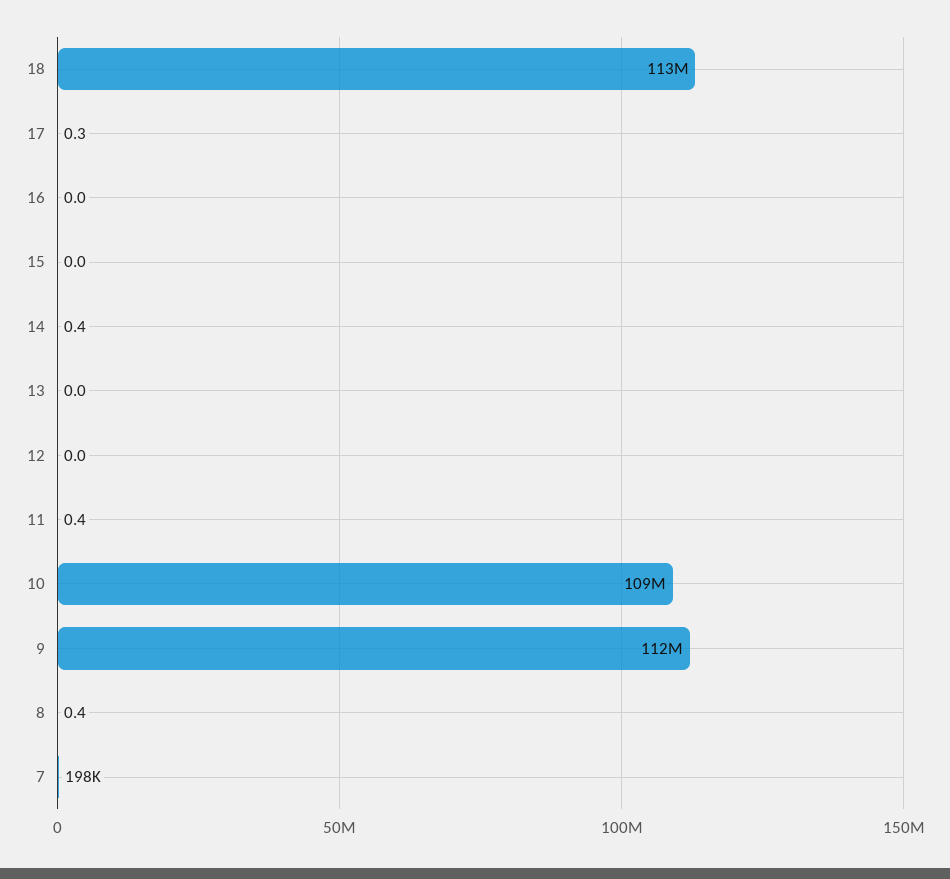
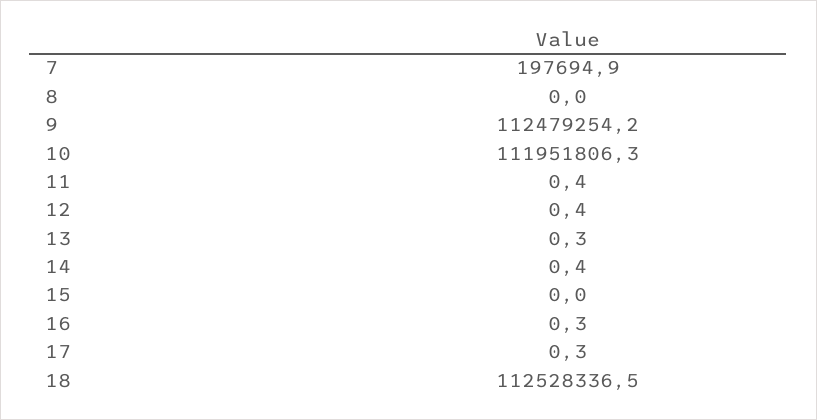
16: 0 -> 0.3
13: 0 -> 0.3
12: 0 -> 0.4
10: 109000000 -> 111951806.3
8: 0.4 -> 0

